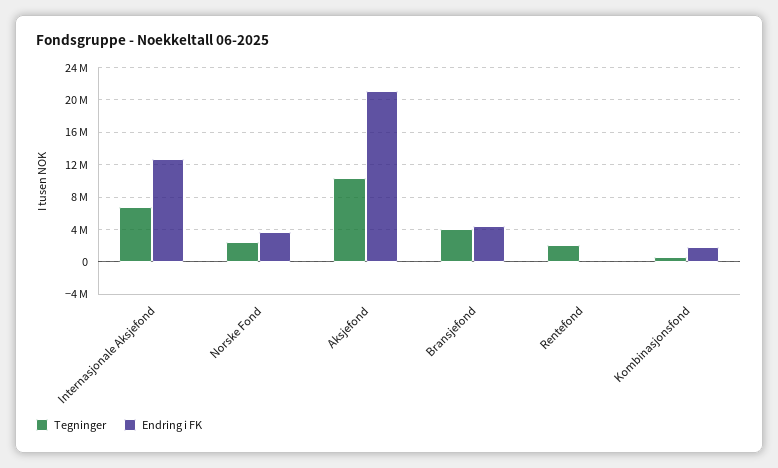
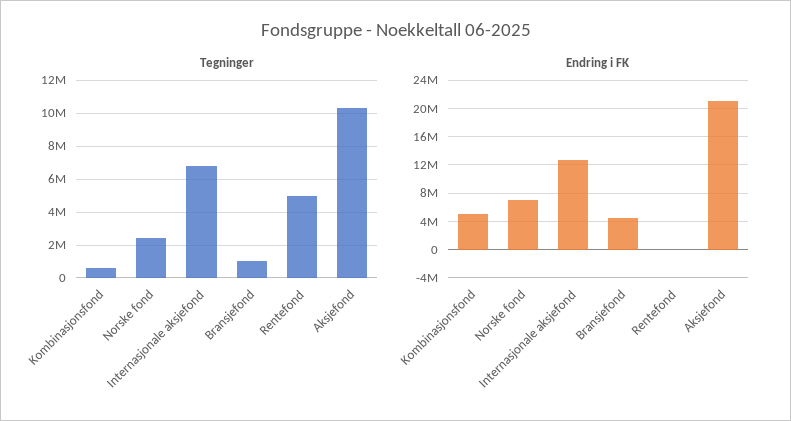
Endring i FK, Norske Fond: 4000000 -> 7000000
Tegninger, Bransjefond: 4000000 -> 1000000
Tegninger, Rentefond: 2000000 -> 5000000
Endring i FK, Kombinasjonsfond: 2000000 -> 5000000

